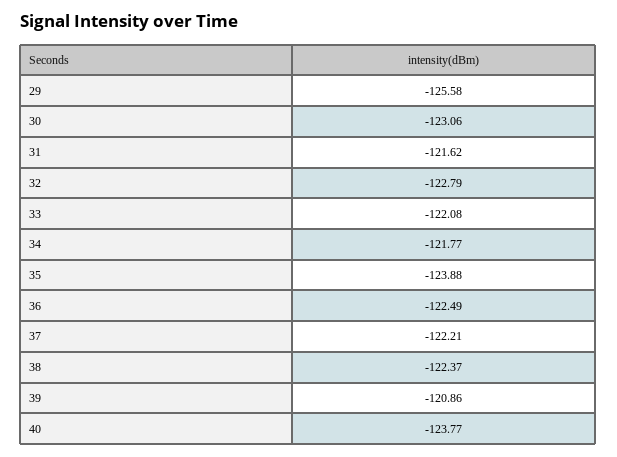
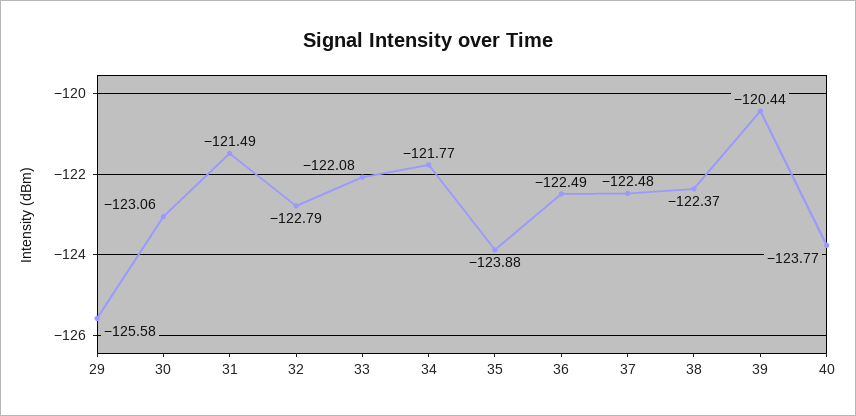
31: -121.62 -> -121.49
37: -122.21 -> -122.48
39: -120.86 -> -120.44

